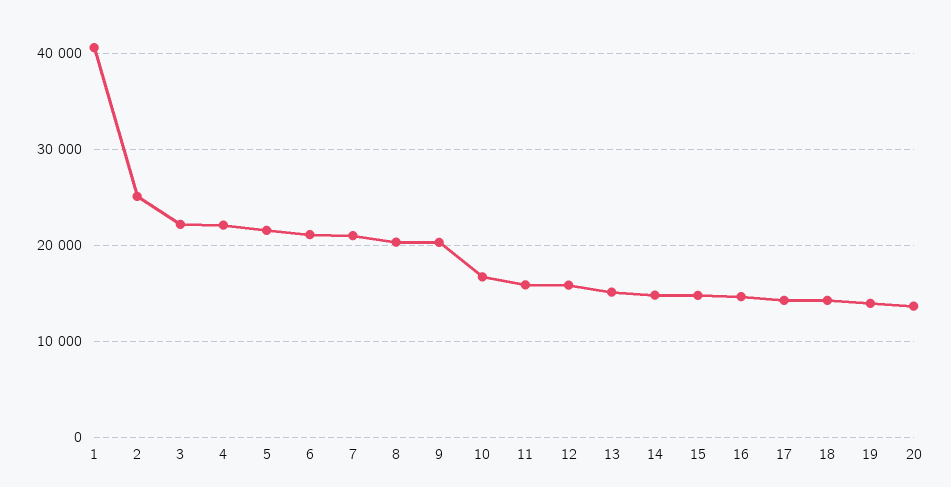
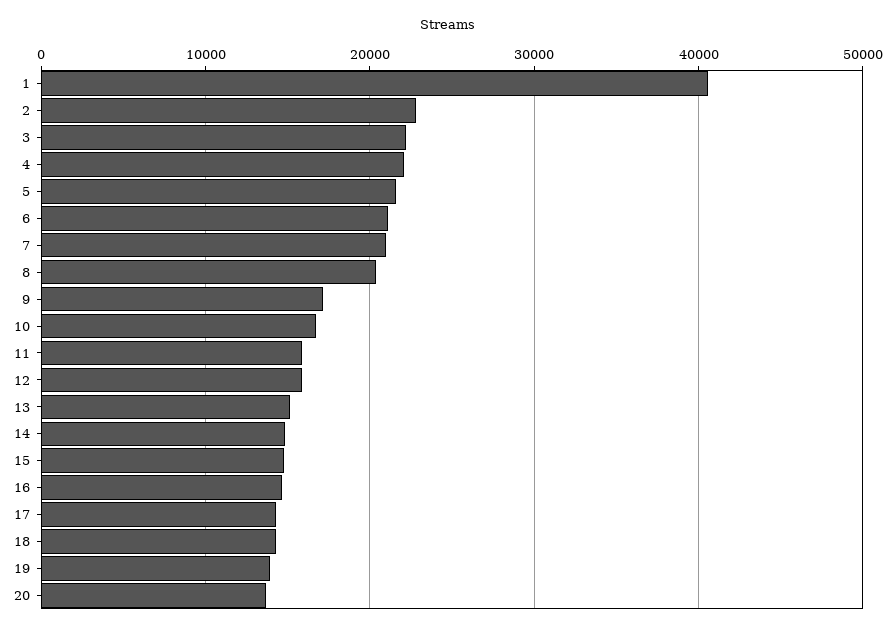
2: 25000 -> 23000
9: 20000 -> 17000

